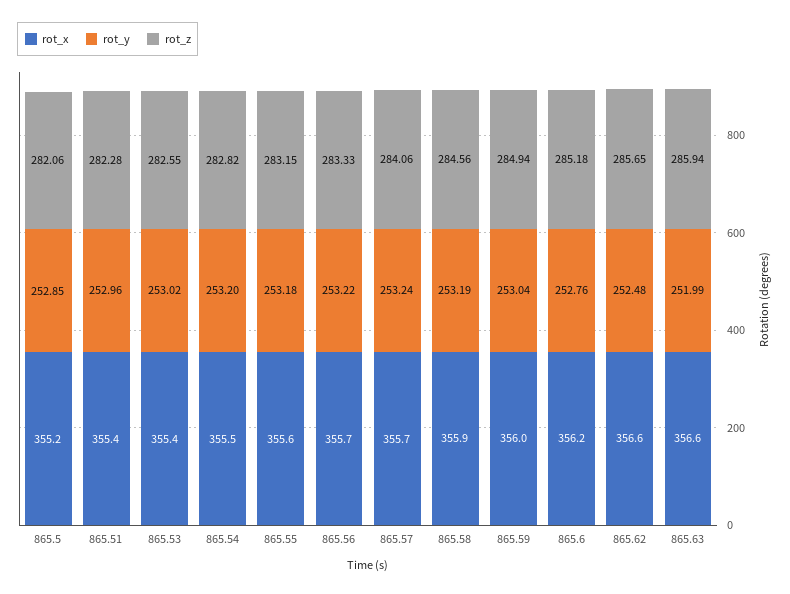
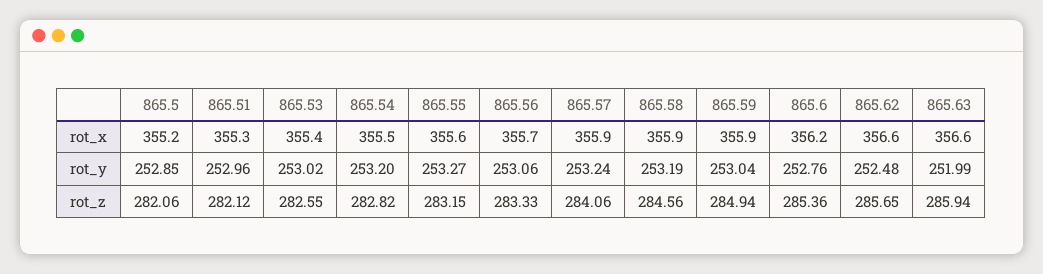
rot_x, 865.51: 355.4 -> 355.3
rot_z, 865.51: 282.28 -> 282.12
rot_y, 865.55: 253.18 -> 253.27
rot_y, 865.56: 253.22 -> 253.06
rot_x, 865.57: 355.7 -> 355.9
rot_x, 865.59: 356 -> 355.9
rot_z, 865.6: 285.18 -> 285.36

